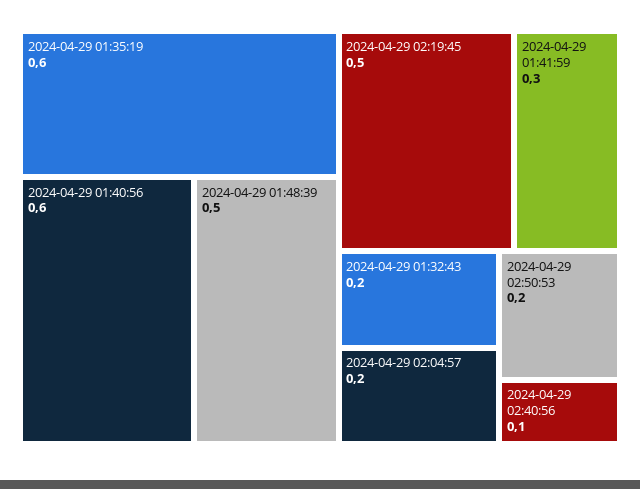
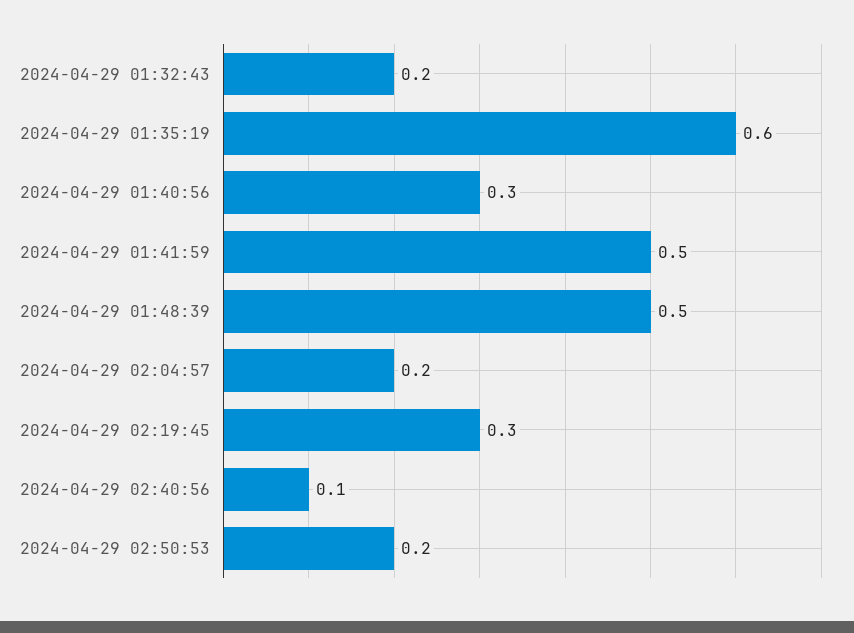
2024-04-29 01:40:56: 0.6 -> 0.3
2024-04-29 02:19:45: 0.5 -> 0.3
2024-04-29 01:41:59: 0.3 -> 0.5

